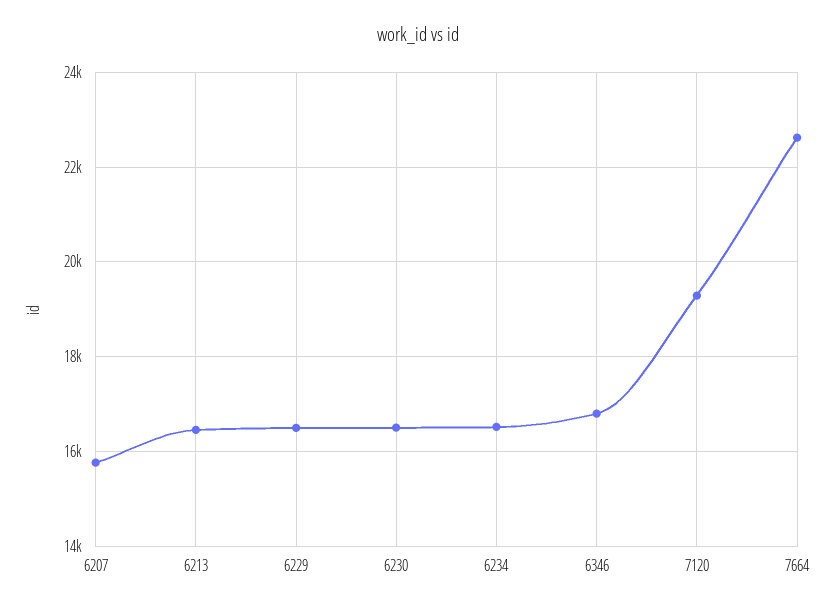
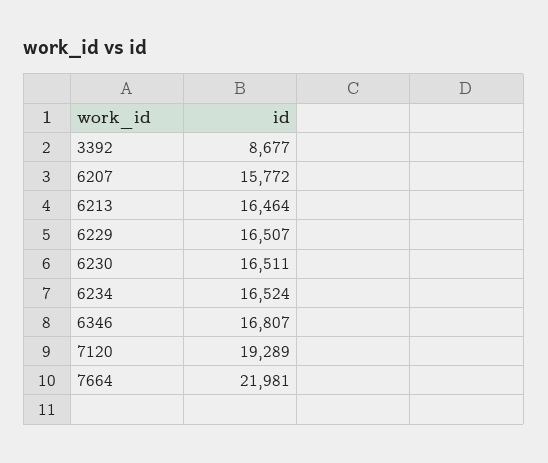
7664: 22600 -> 21981
3392: none -> 8677

